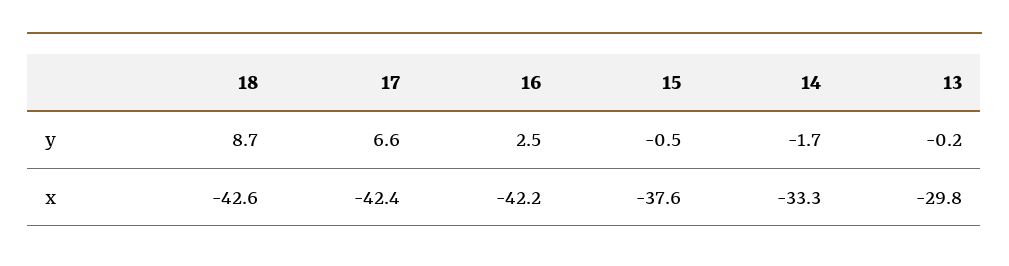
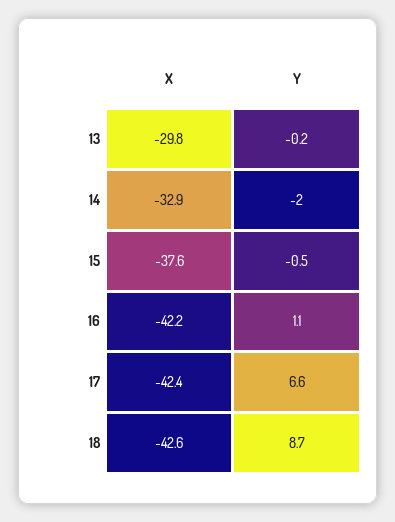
16, y: 2.5 -> 1.1
14, y: -1.7 -> -2
14, x: -33.3 -> -32.9

